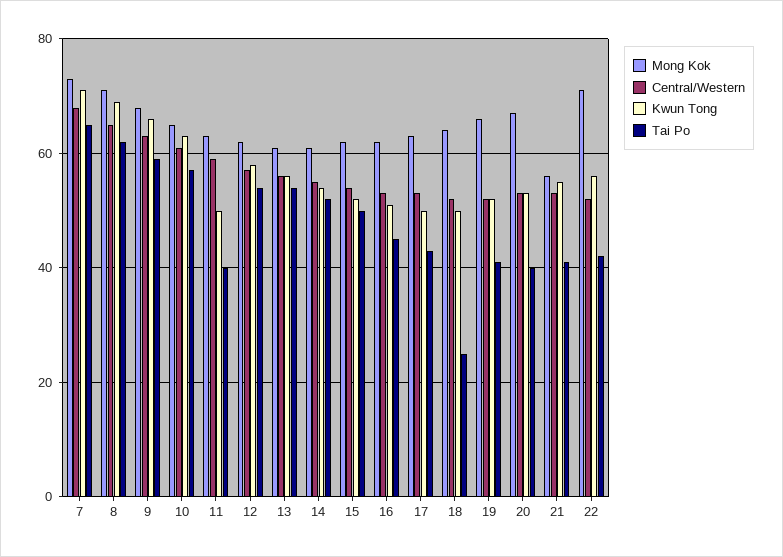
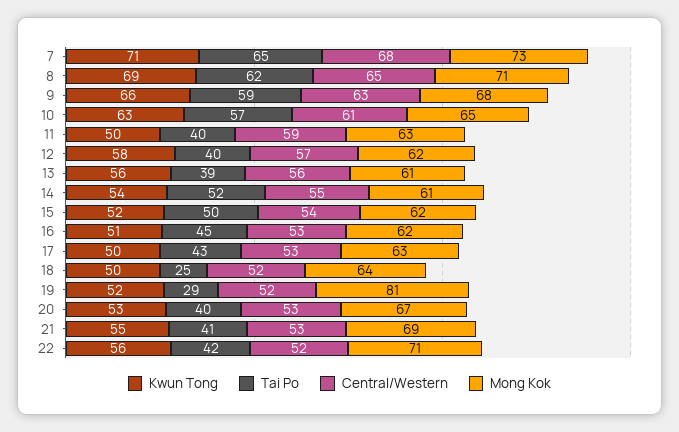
Tai Po, 12: 55 -> 40
Tai Po, 13: 55 -> 39
Mong Kok, 19: 65 -> 81
Tai Po, 19: 40 -> 29
Mong Kok, 21: 55 -> 69

